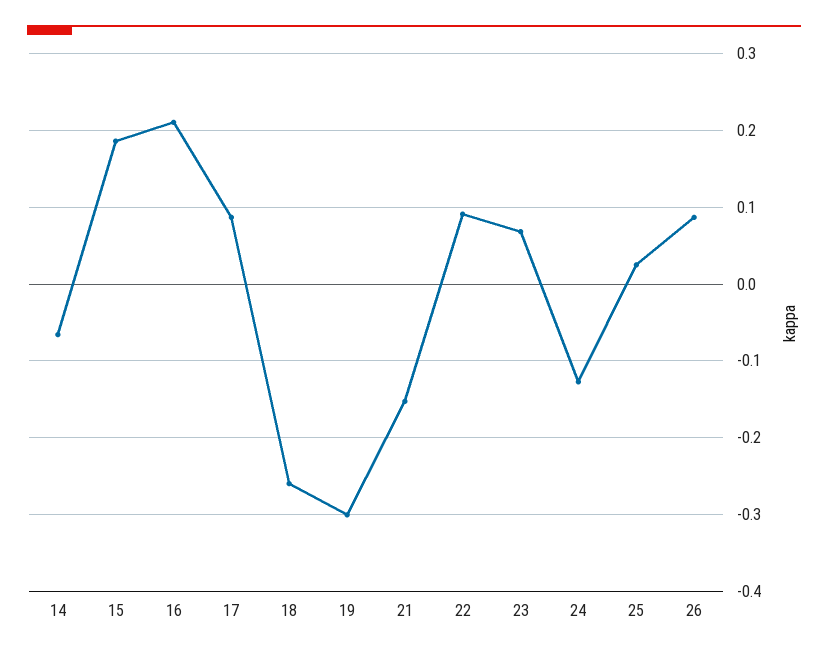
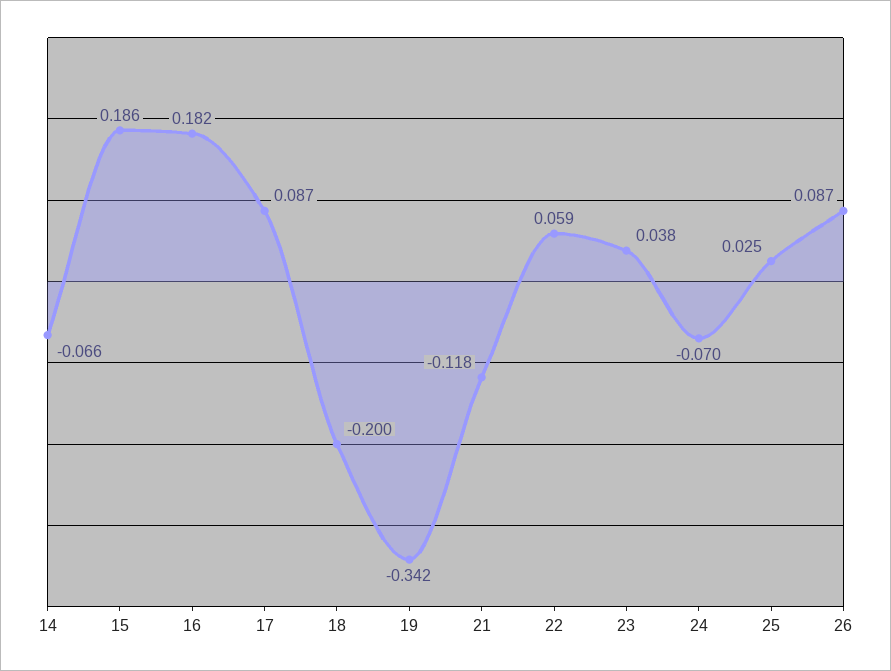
16: 0.21 -> 0.182
18: -0.26 -> -0.2
19: -0.3 -> -0.342
21: -0.15 -> -0.118
22: 0.09 -> 0.059
23: 0.07 -> 0.038
24: -0.13 -> -0.07

